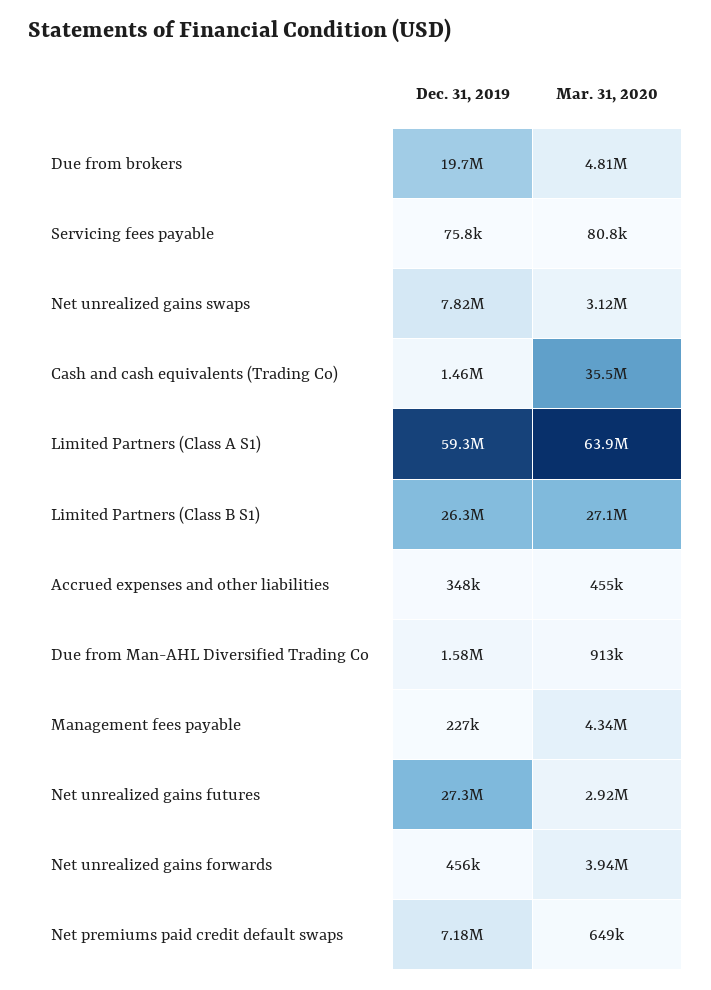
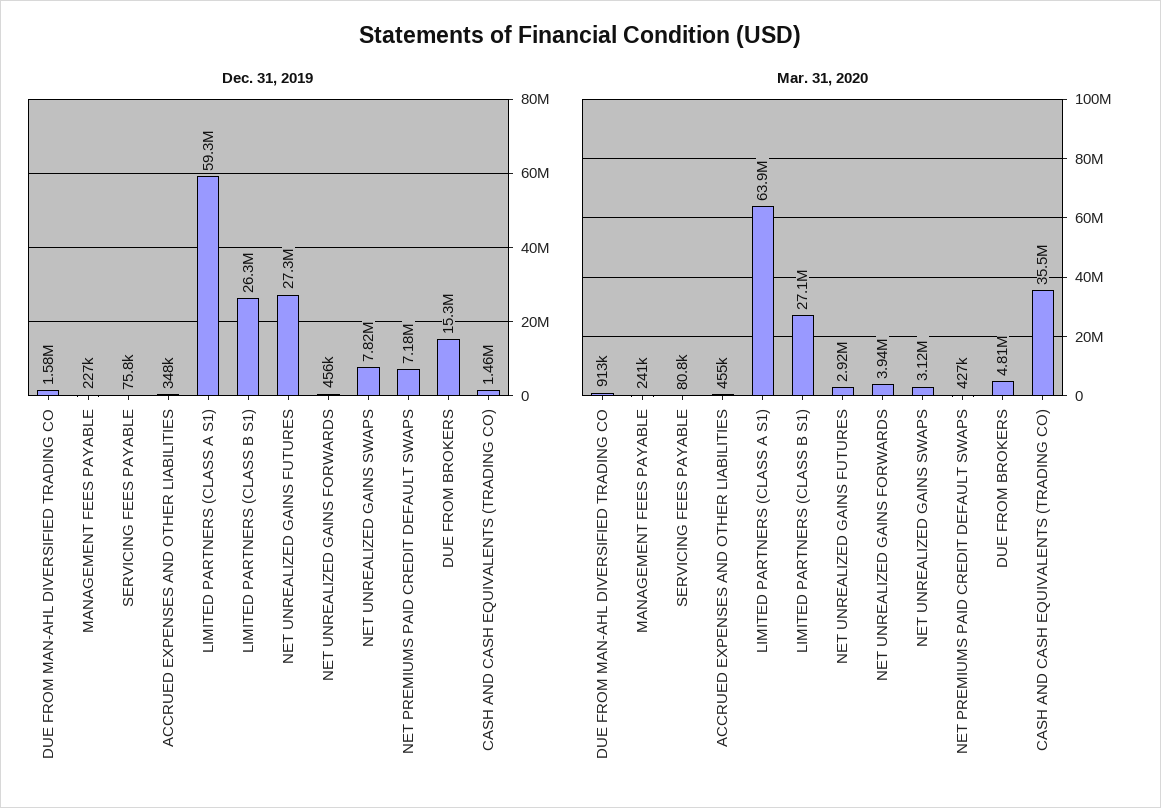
Dec. 31, 2019, Due from brokers: 19700000 -> 15300000
Mar. 31, 2020, Management fees payable: 4340000 -> 241000
Mar. 31, 2020, Net premiums paid credit default swaps: 649000 -> 427000

